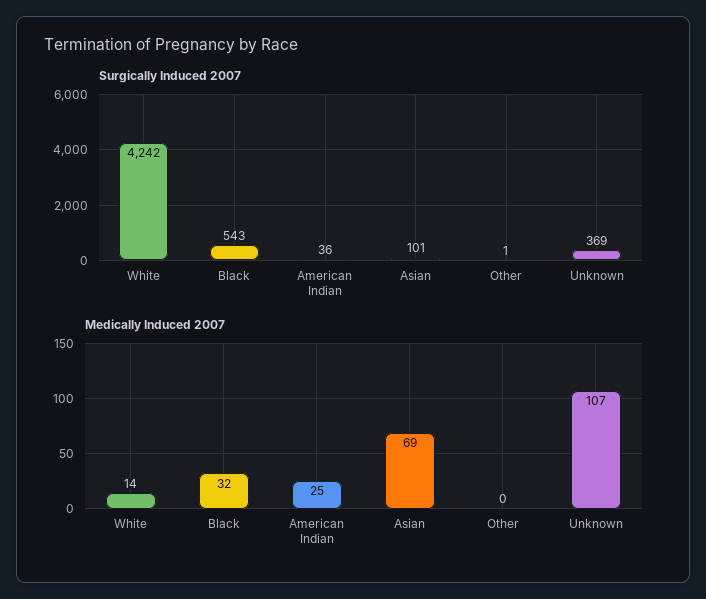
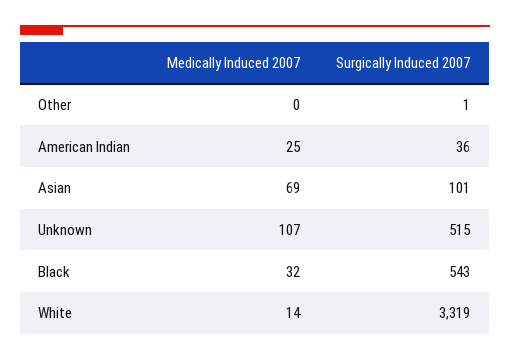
Surgically Induced 2007, White: 4242 -> 3319
Surgically Induced 2007, Unknown: 369 -> 515

